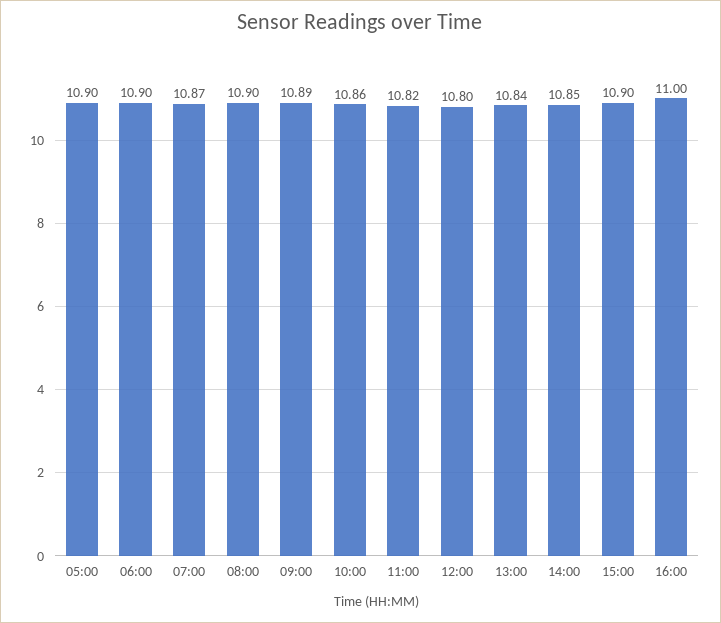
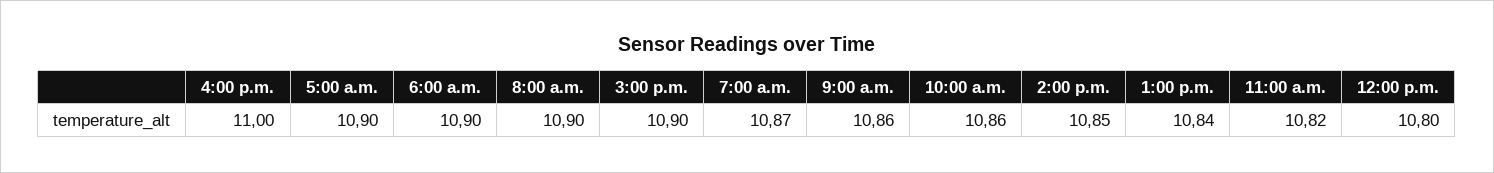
09:00: 10.89 -> 10.86

